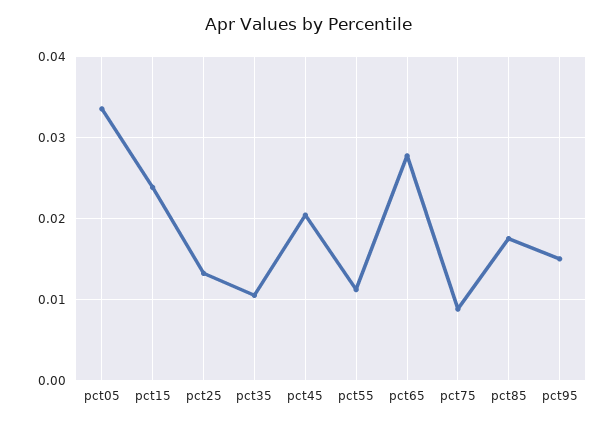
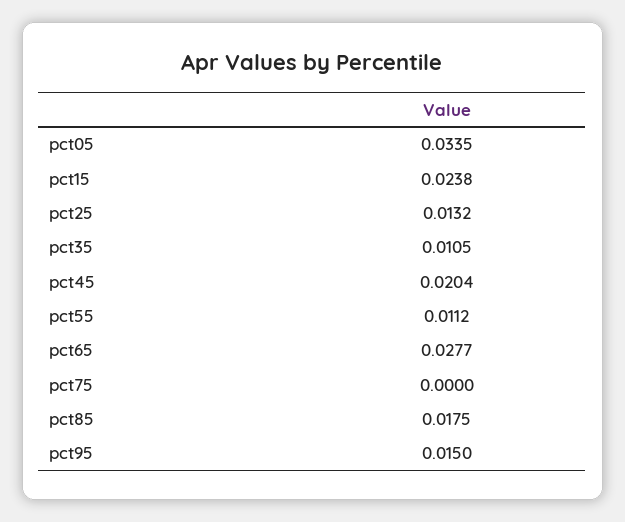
pct75: 0.009 -> 0

